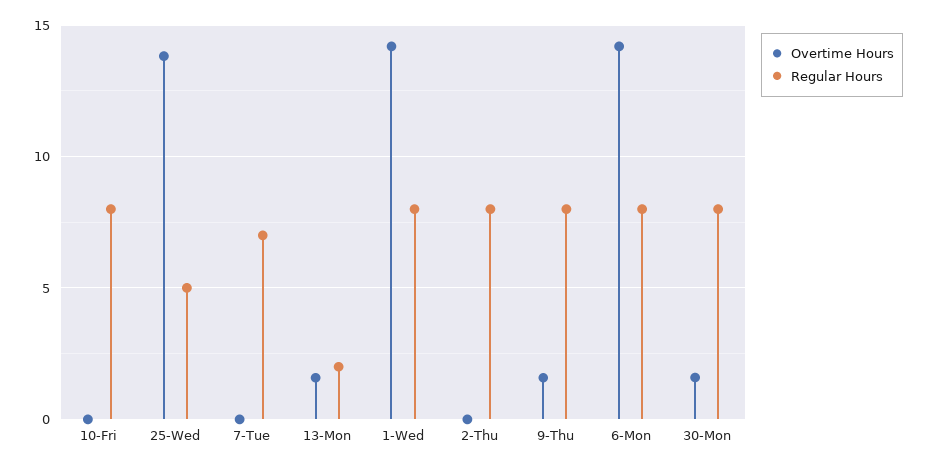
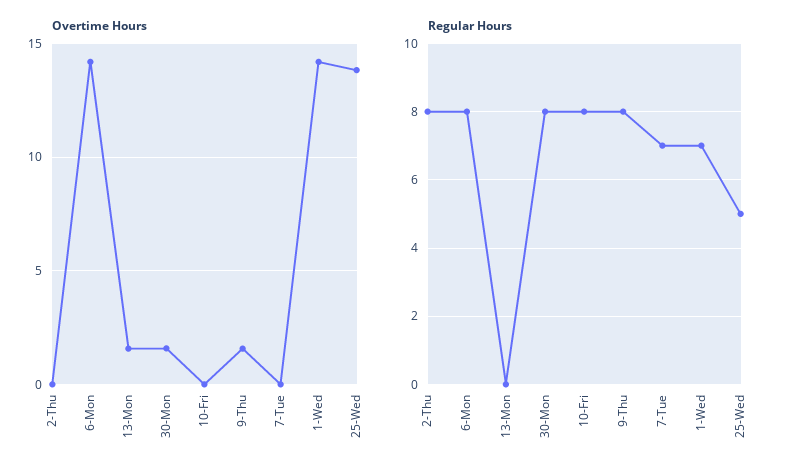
Regular Hours, 13-Mon: 2 -> 0
Regular Hours, 1-Wed: 8 -> 7

